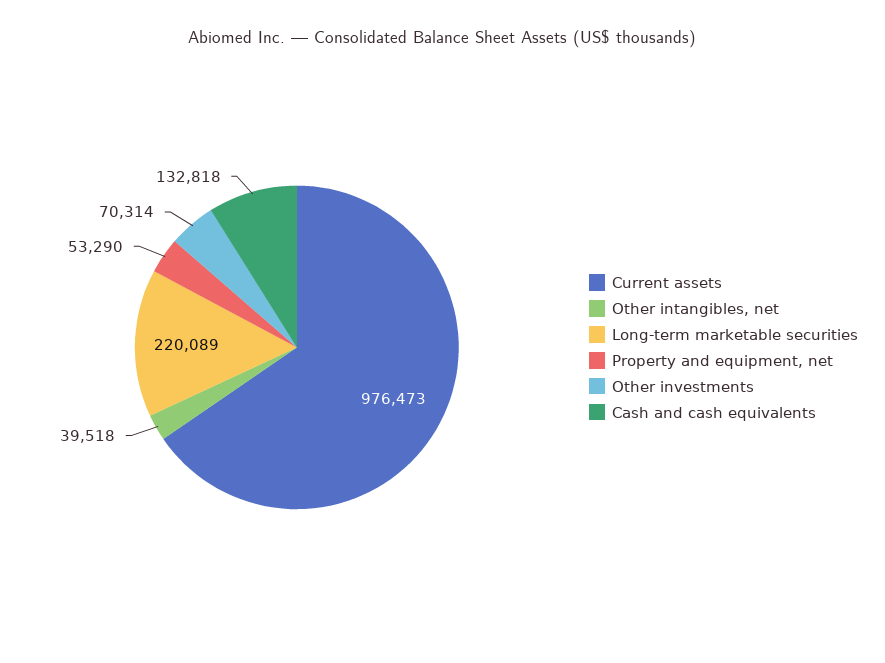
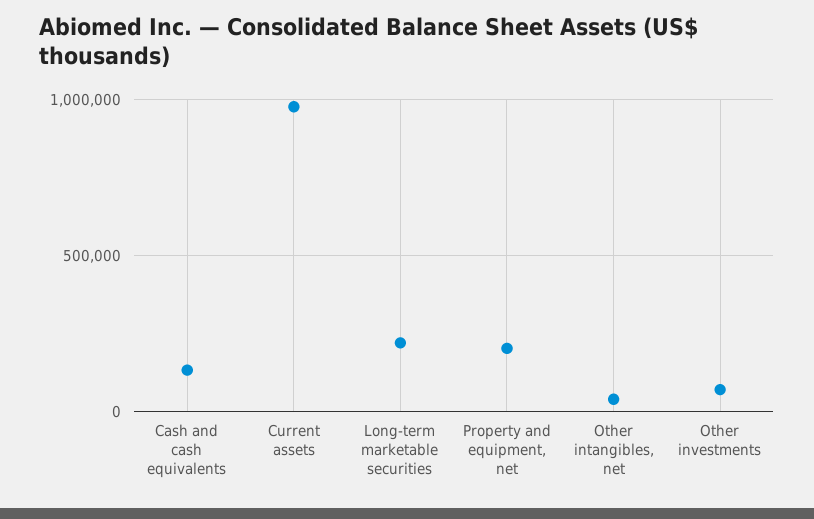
Property and equipment, net: 53290 -> 200000

